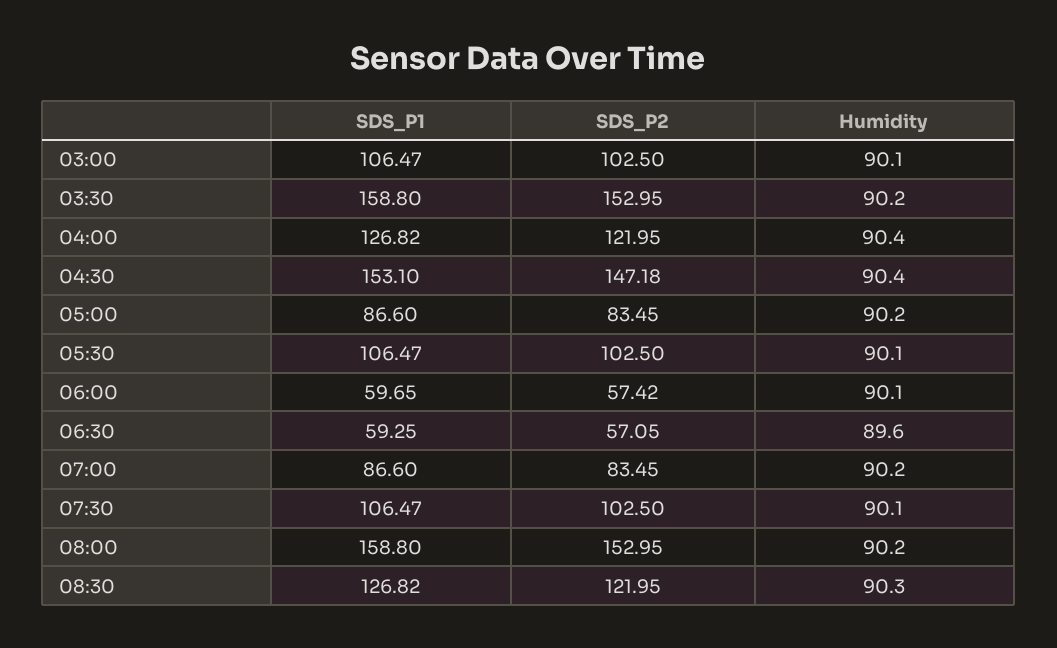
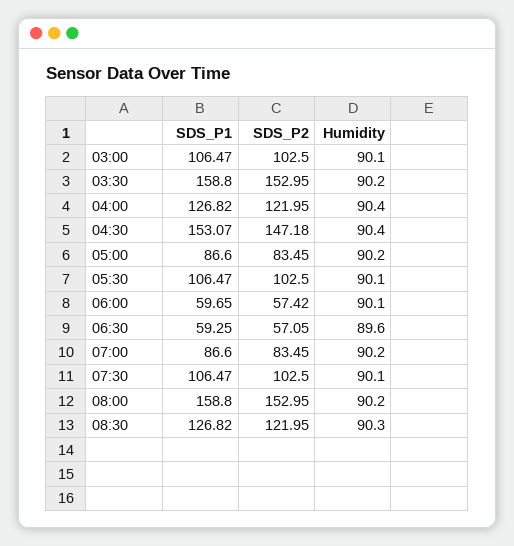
SDS_P1, 04:30: 153.1 -> 153.07

